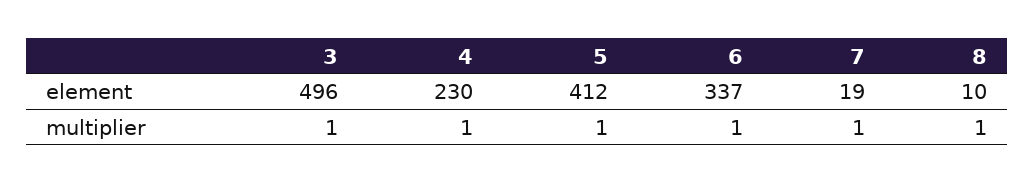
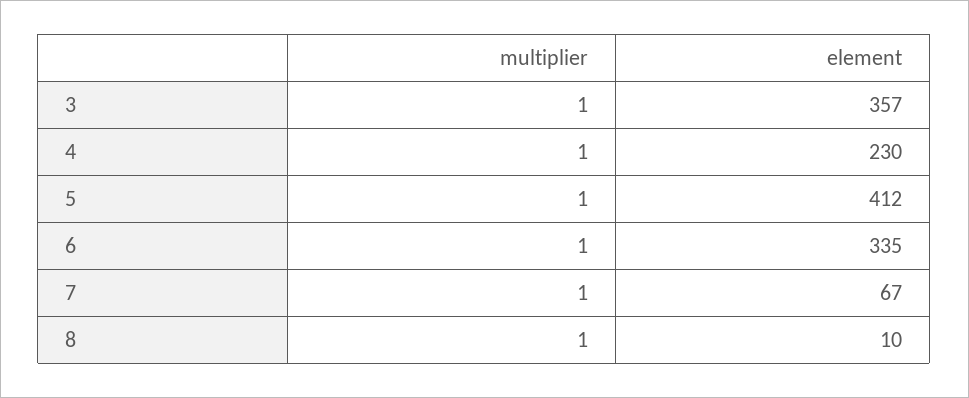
3, element: 496 -> 357
6, element: 337 -> 335
7, element: 19 -> 67

